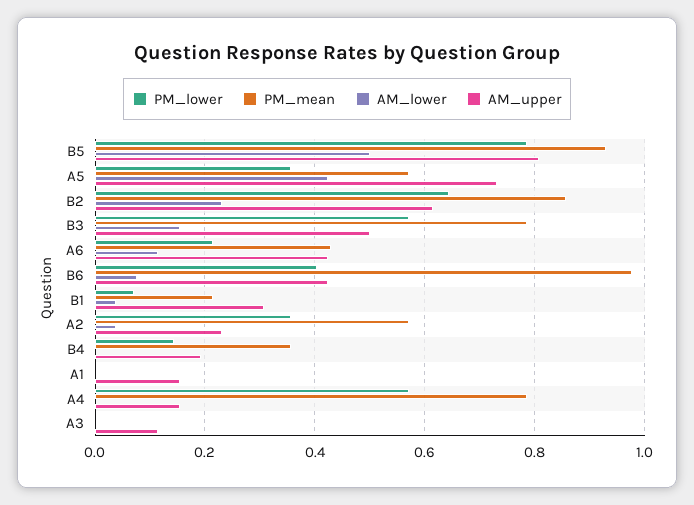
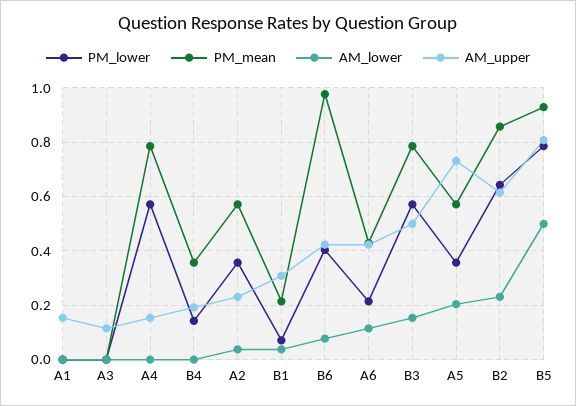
AM_lower, A5: 0.42 -> 0.2

